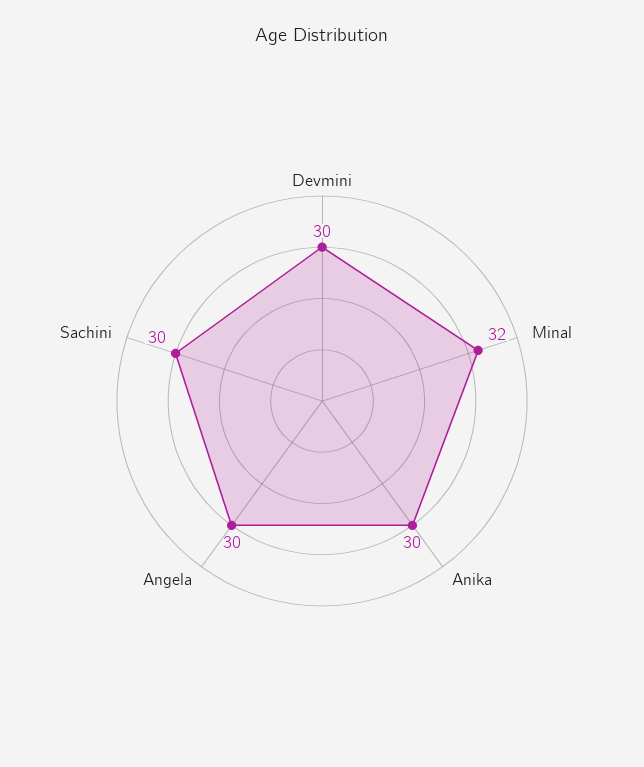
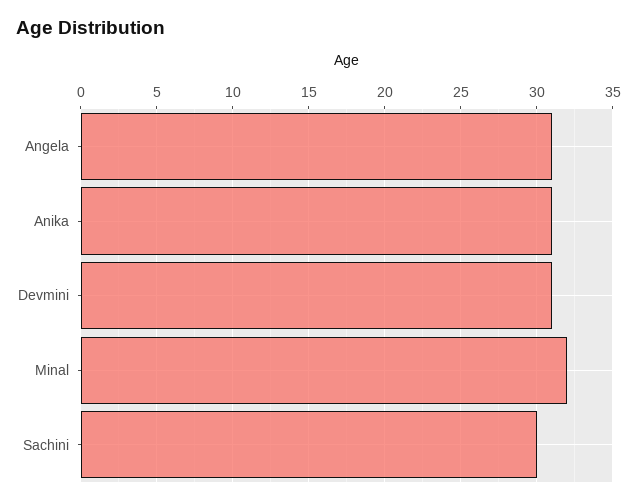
Devmini: 30 -> 31
Anika: 30 -> 31
Angela: 30 -> 31

